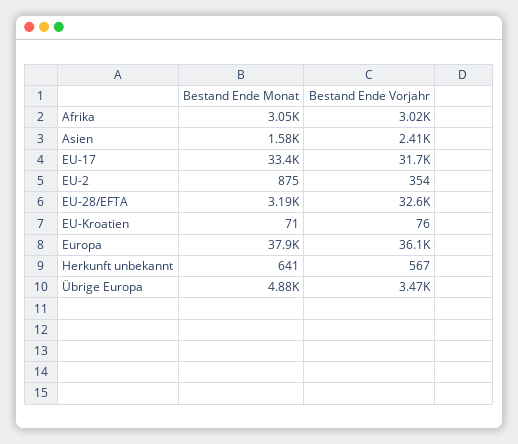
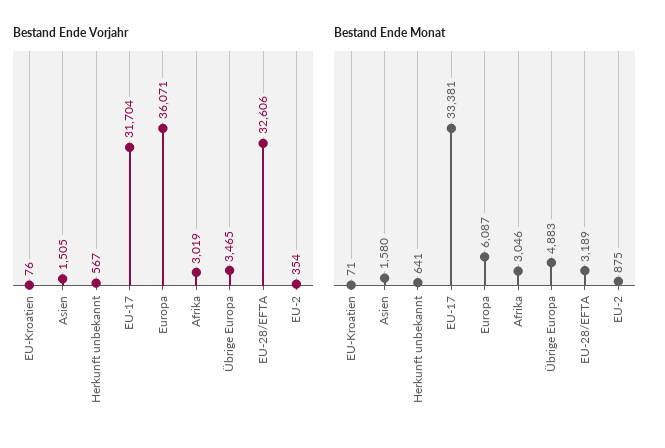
Bestand Ende Vorjahr, Asien: 2410 -> 1505
Bestand Ende Monat, Europa: 37900 -> 6087

